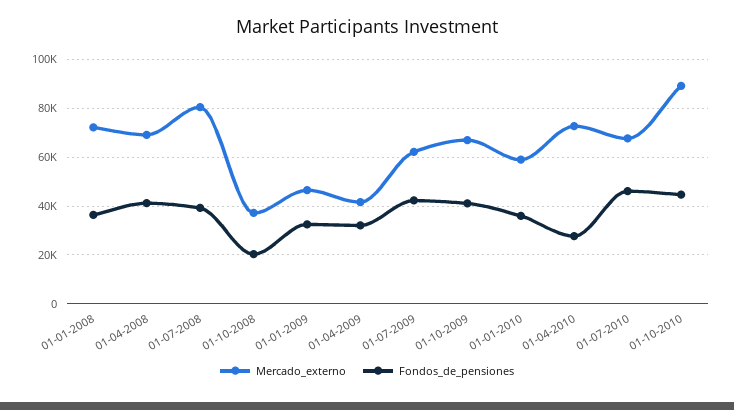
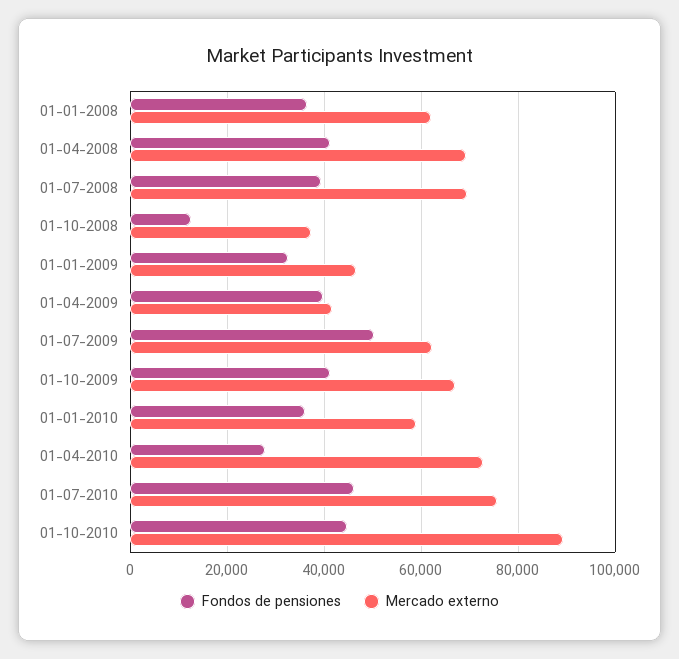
Mercado_externo, 01-01-2008: 72500 -> 62000
Mercado_externo, 01-07-2008: 80000 -> 70000
Fondos_de_pensiones, 01-10-2008: 20000 -> 12000
Fondos_de_pensiones, 01-04-2009: 32500 -> 40000
Fondos_de_pensiones, 01-07-2009: 42500 -> 50000
Mercado_externo, 01-07-2010: 67500 -> 76000

